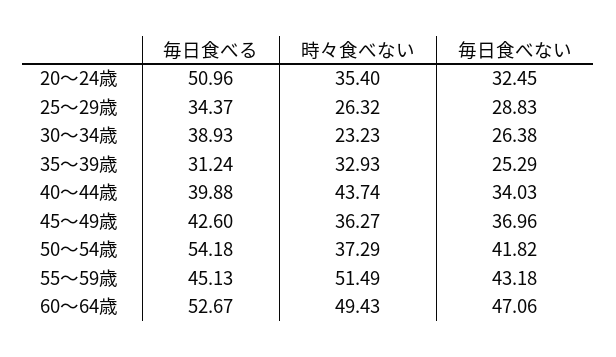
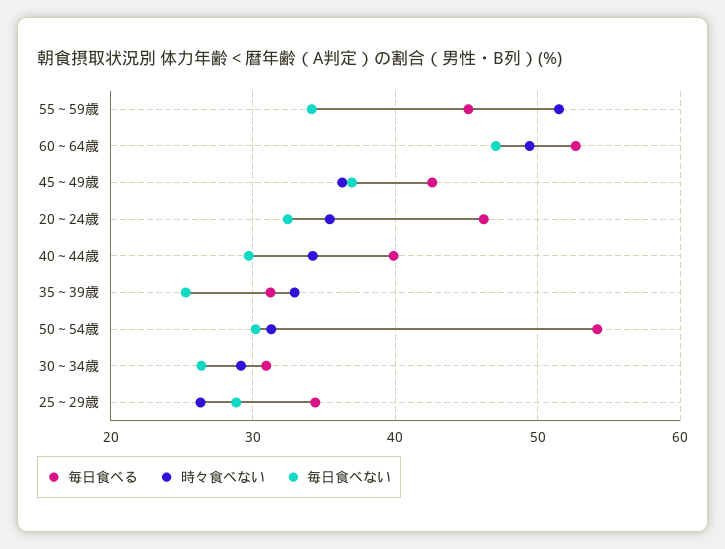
毎日食べる, 20～24歳: 50.96 -> 46
毎日食べる, 30～34歳: 38.93 -> 31
時々食べない, 30～34歳: 23.23 -> 29
時々食べない, 40～44歳: 43.74 -> 34
毎日食べない, 40～44歳: 34.03 -> 30
時々食べない, 50～54歳: 37.29 -> 31
毎日食べない, 50～54歳: 41.82 -> 30
毎日食べない, 55～59歳: 43.18 -> 34

